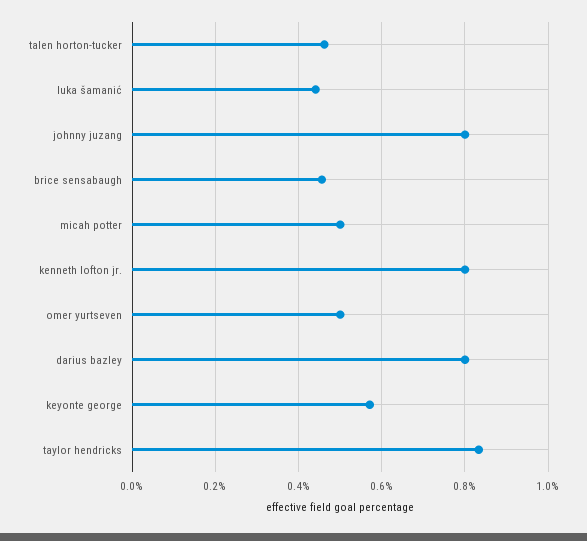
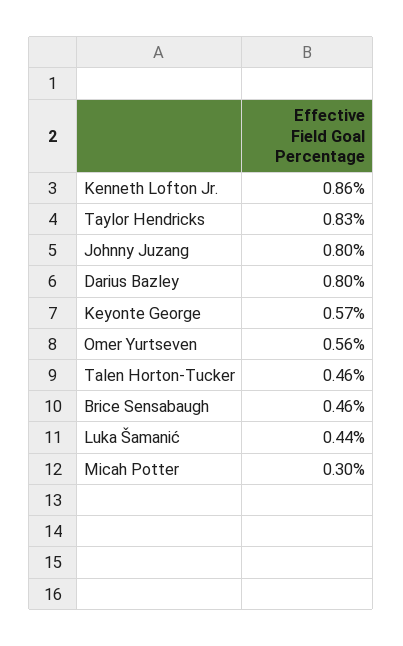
micah potter: 0.5 -> 0.3
kenneth lofton jr.: 0.8 -> 0.86
omer yurtseven: 0.5 -> 0.56

